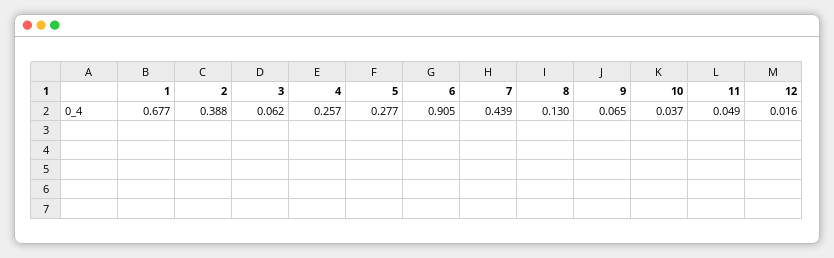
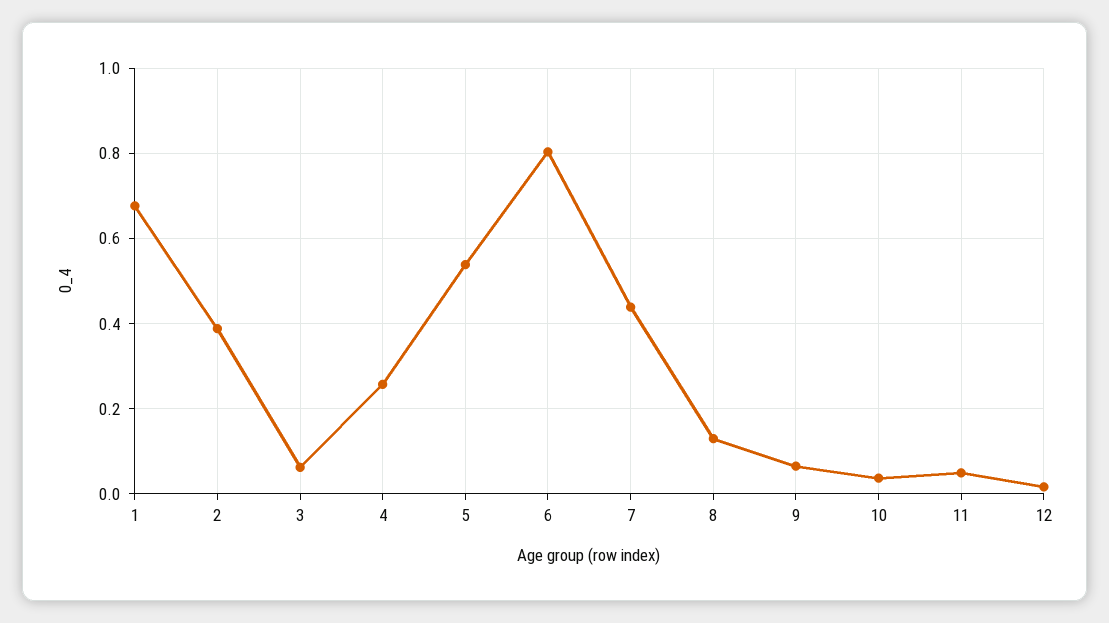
5: 0.277 -> 0.54
6: 0.905 -> 0.8

